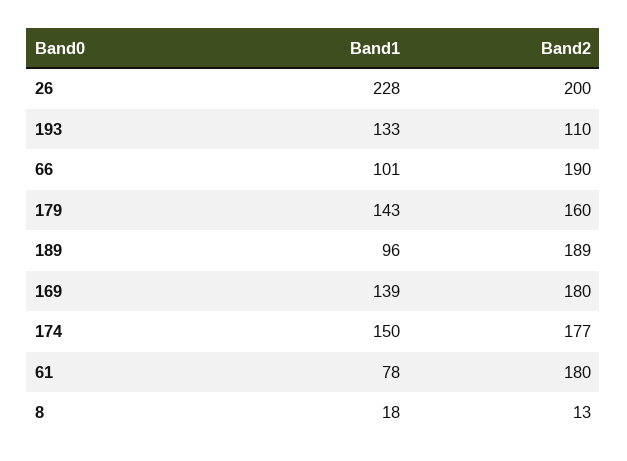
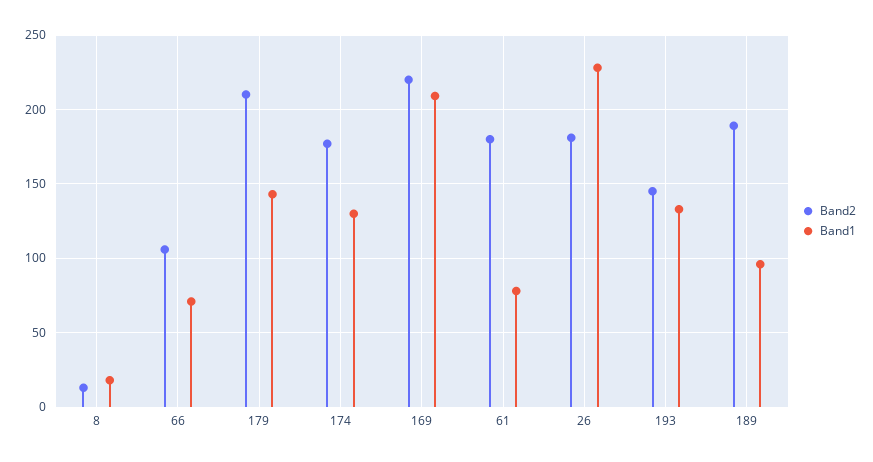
Band2, 26: 200 -> 180
Band2, 193: 110 -> 145
Band1, 66: 101 -> 70
Band2, 66: 190 -> 105
Band2, 179: 160 -> 210
Band1, 169: 139 -> 210
Band2, 169: 180 -> 220
Band1, 174: 150 -> 130

